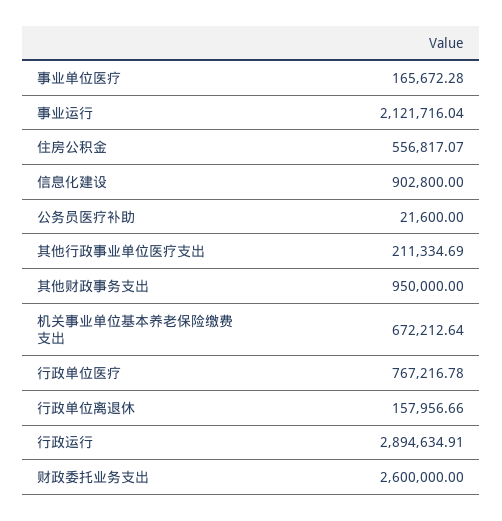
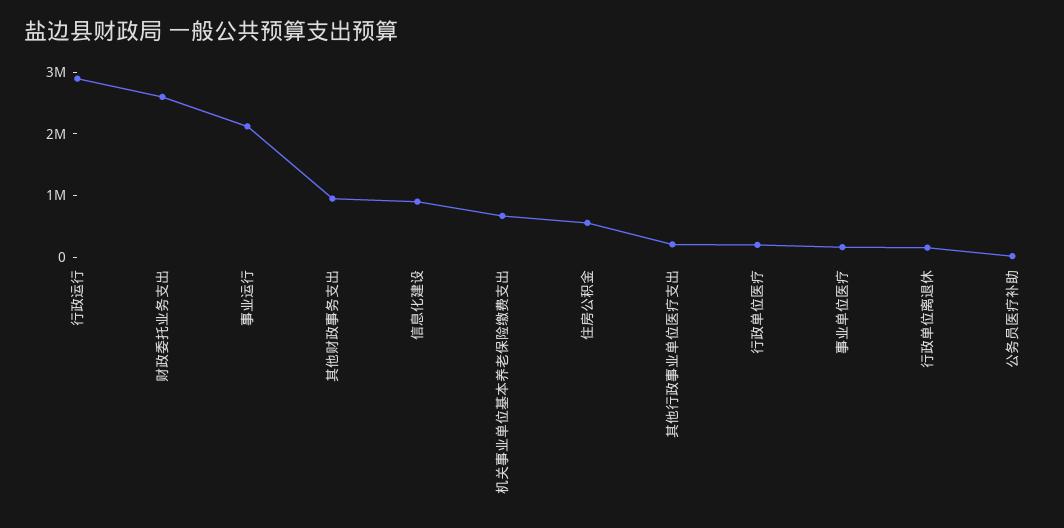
行政单位医疗: 767216.78 -> 200000

